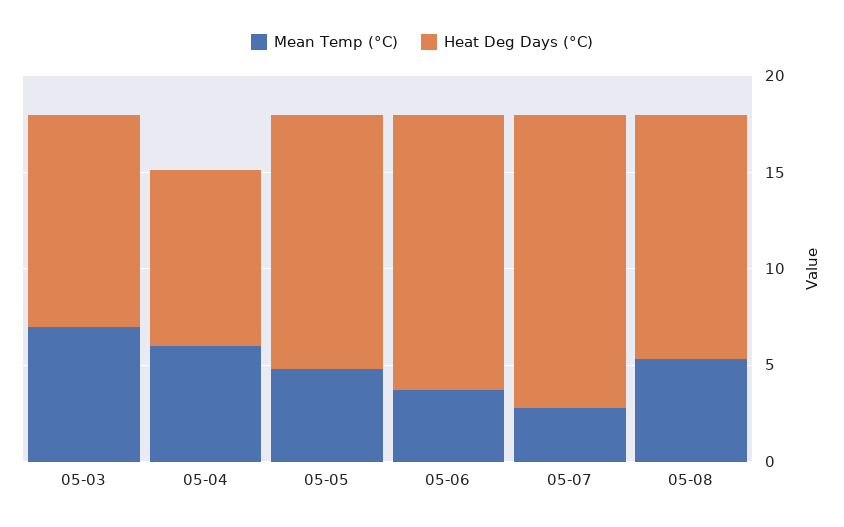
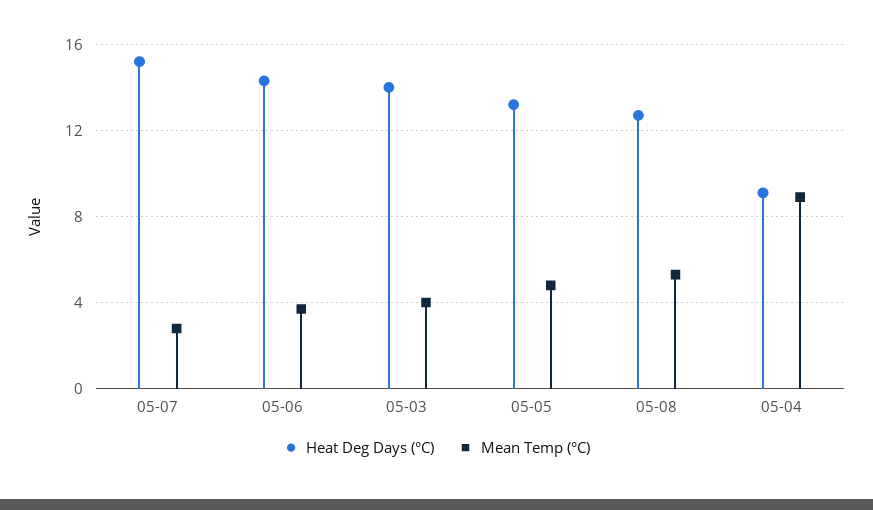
Mean Temp (°C), 05-03: 7 -> 4
Heat Deg Days (°C), 05-03: 11 -> 14
Mean Temp (°C), 05-04: 6 -> 9

